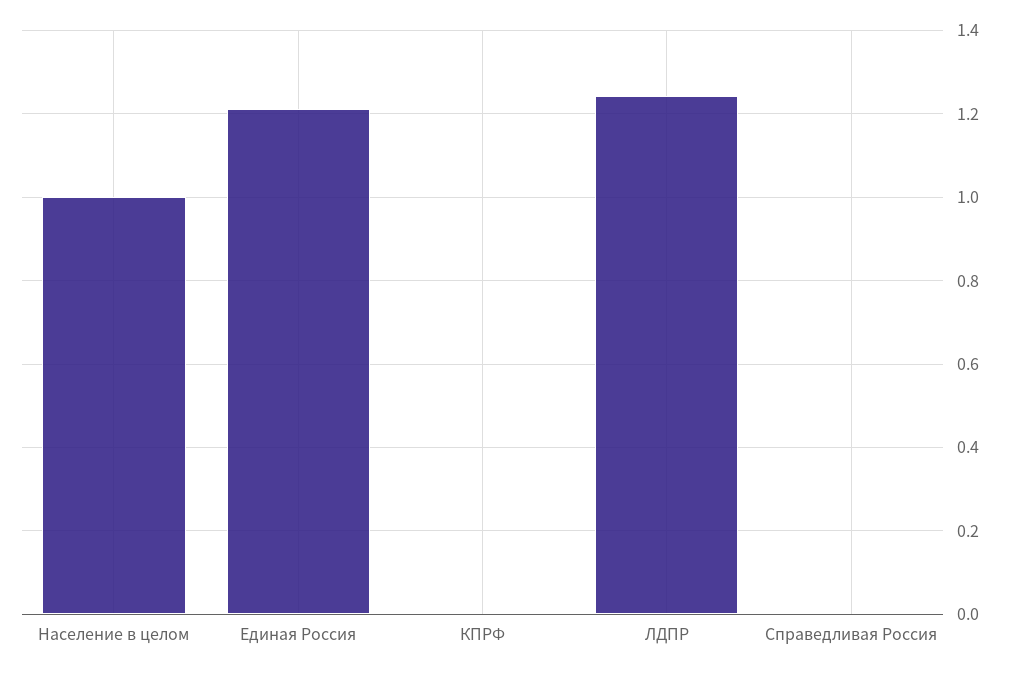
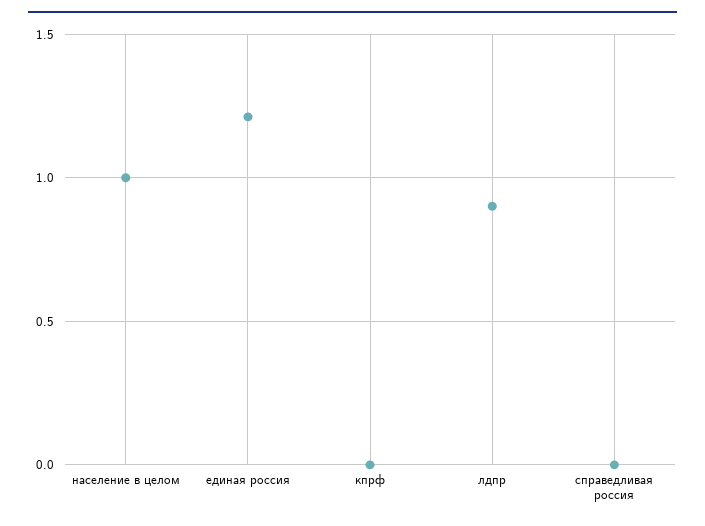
ЛДПР: 1.24 -> 0.9

